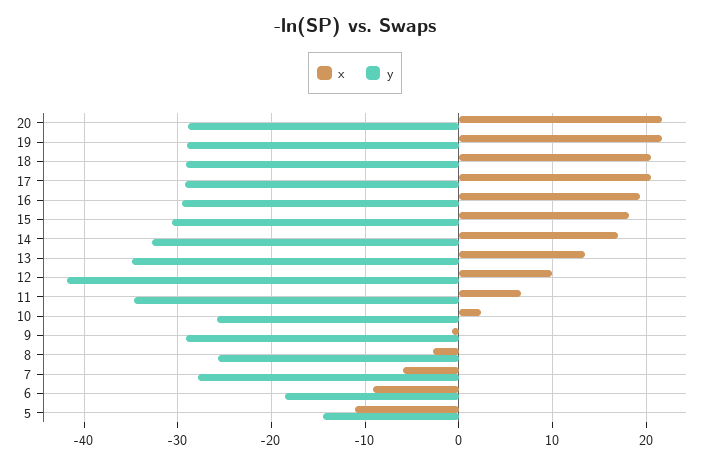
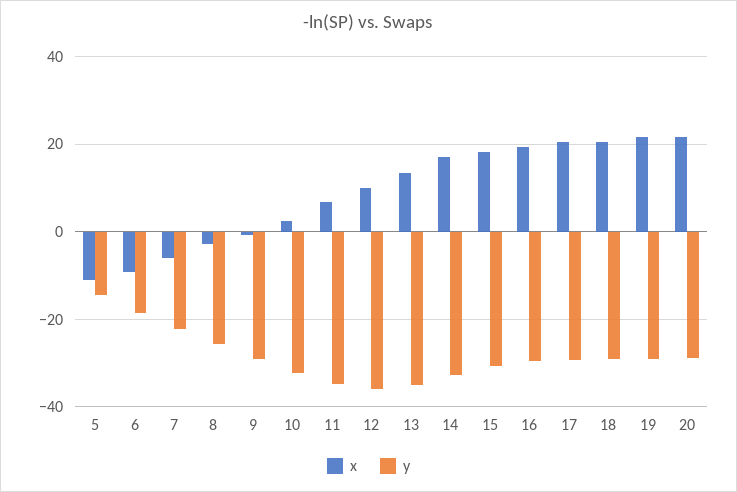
y, 12: -42 -> -36
y, 10: -26 -> -32
y, 7: -28 -> -22

